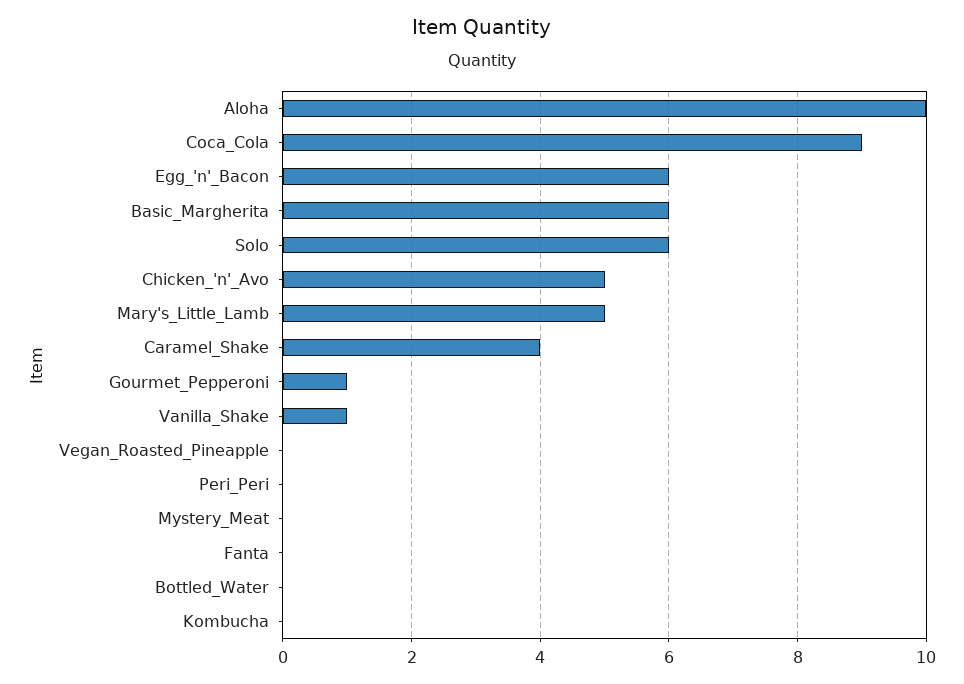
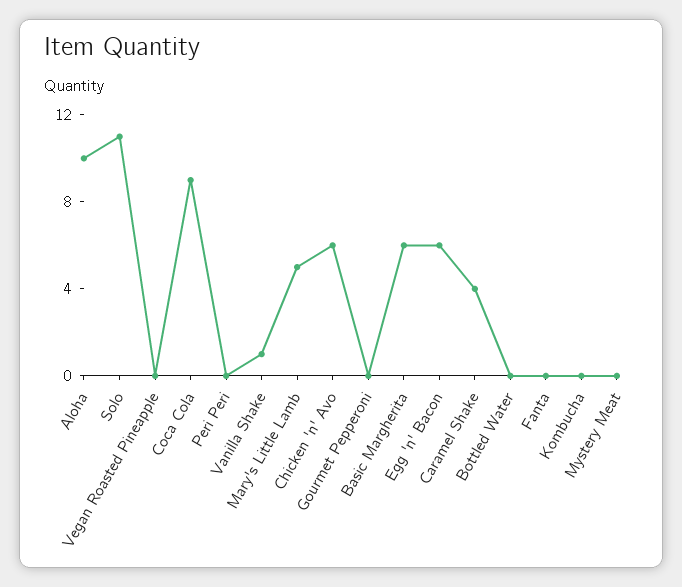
Solo: 6 -> 11
Chicken_'n'_Avo: 5 -> 6
Gourmet_Pepperoni: 1 -> 0

